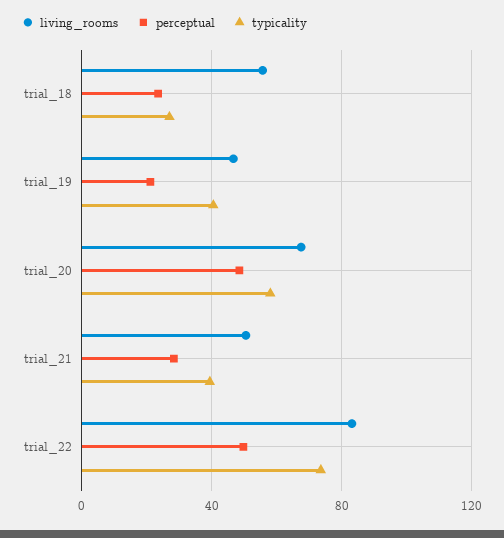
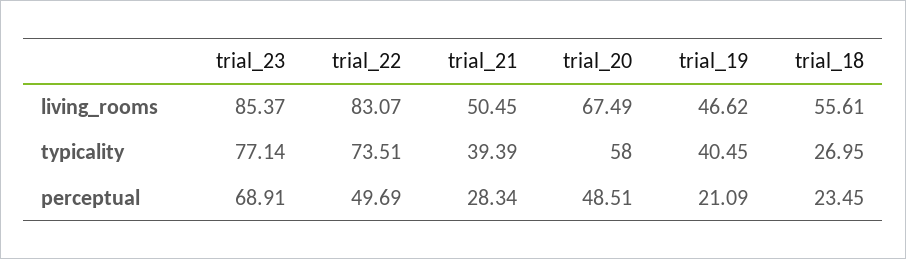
living_rooms, trial_23: none -> 85.37
typicality, trial_23: none -> 77.14
perceptual, trial_23: none -> 68.91

